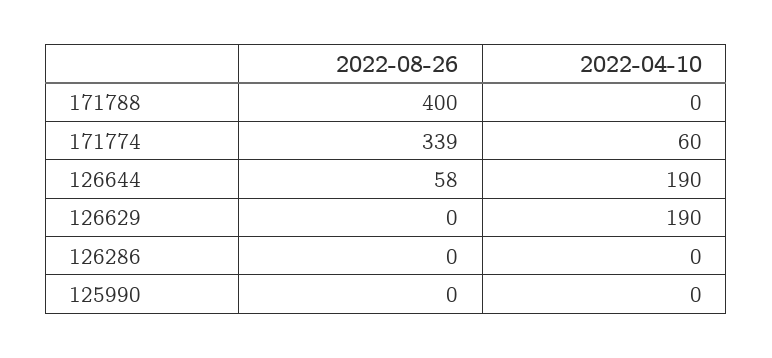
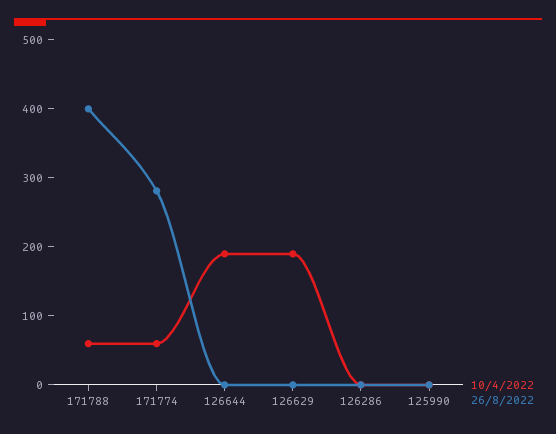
2022-04-10, 171788: 0 -> 60
2022-08-26, 171774: 339 -> 280
2022-08-26, 126644: 58 -> 0

